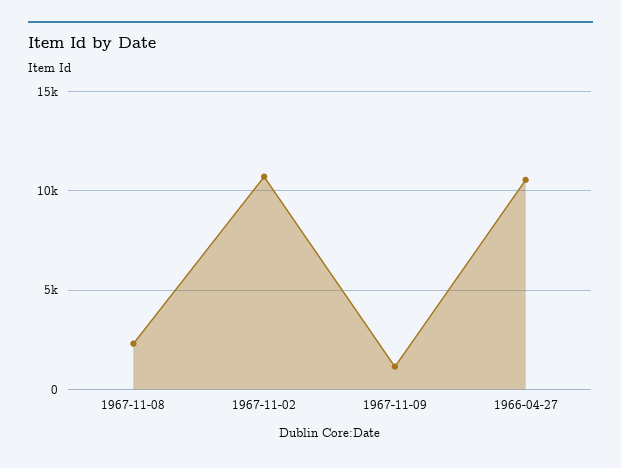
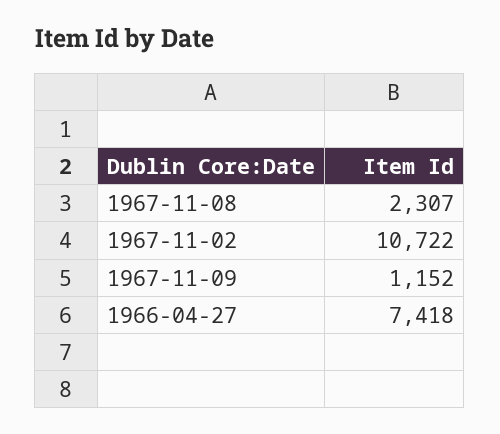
1966-04-27: 10500 -> 7418

